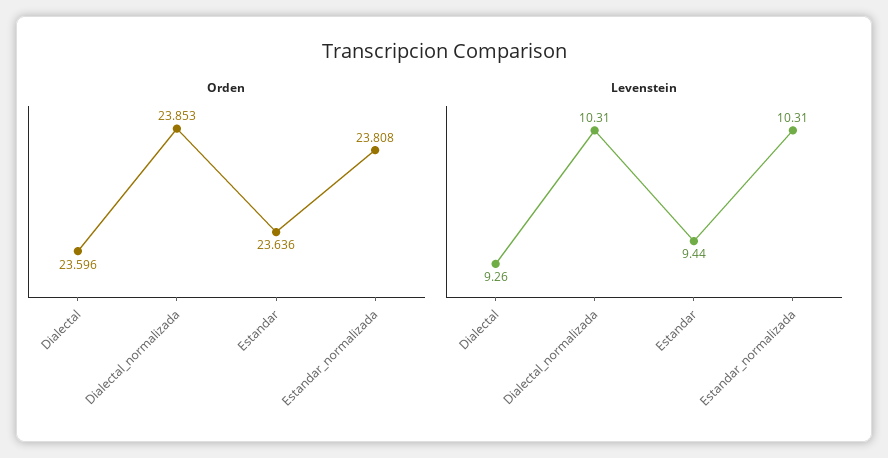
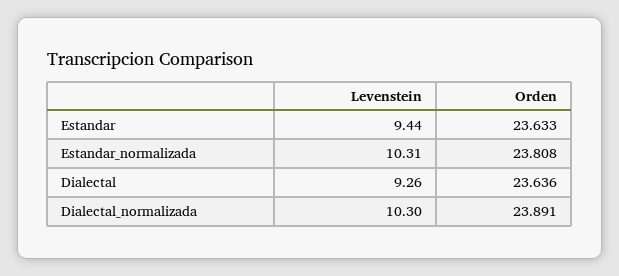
Orden, Dialectal: 23.596 -> 23.636
Orden, Dialectal_normalizada: 23.853 -> 23.891
Orden, Estandar: 23.636 -> 23.633
Levenstein, Dialectal_normalizada: 10.31 -> 10.3

